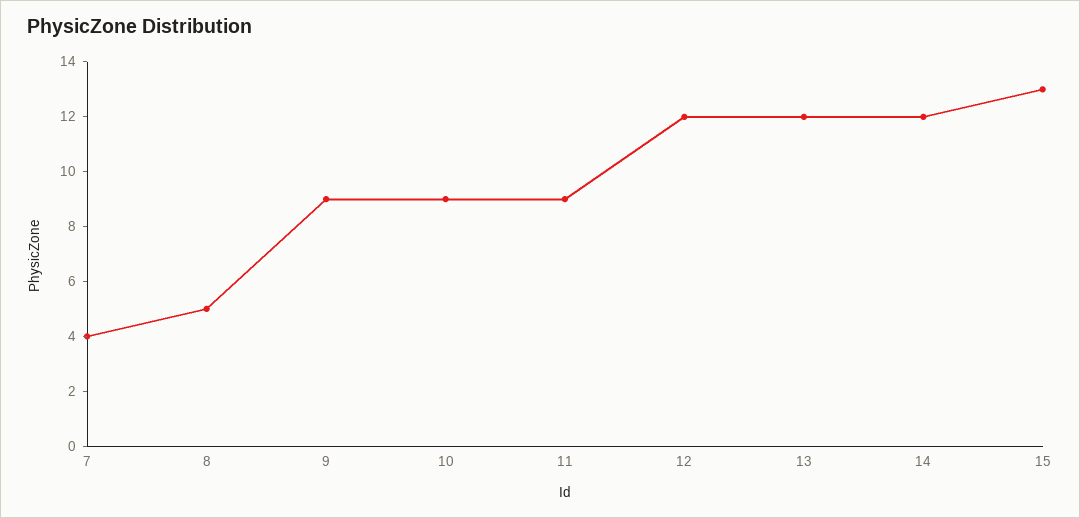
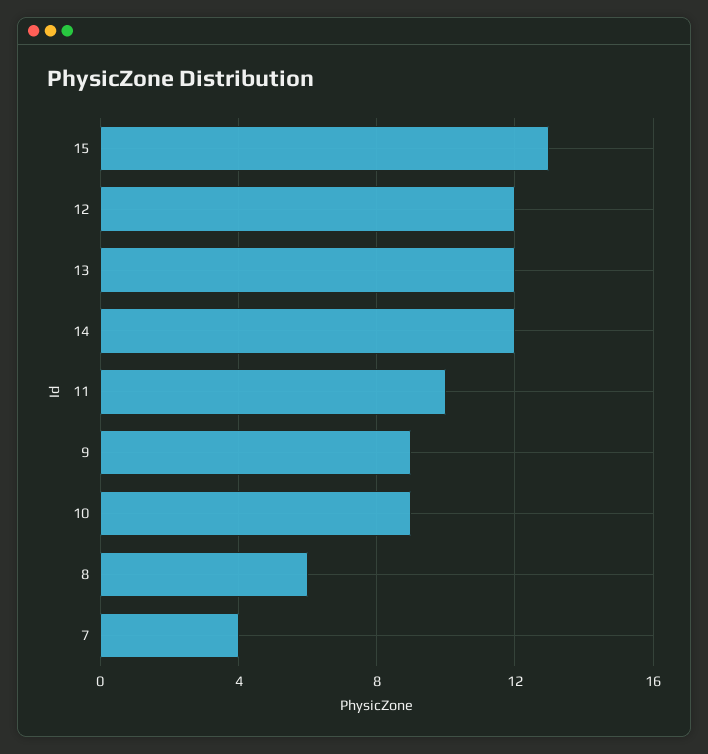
8: 5 -> 6
11: 9 -> 10

